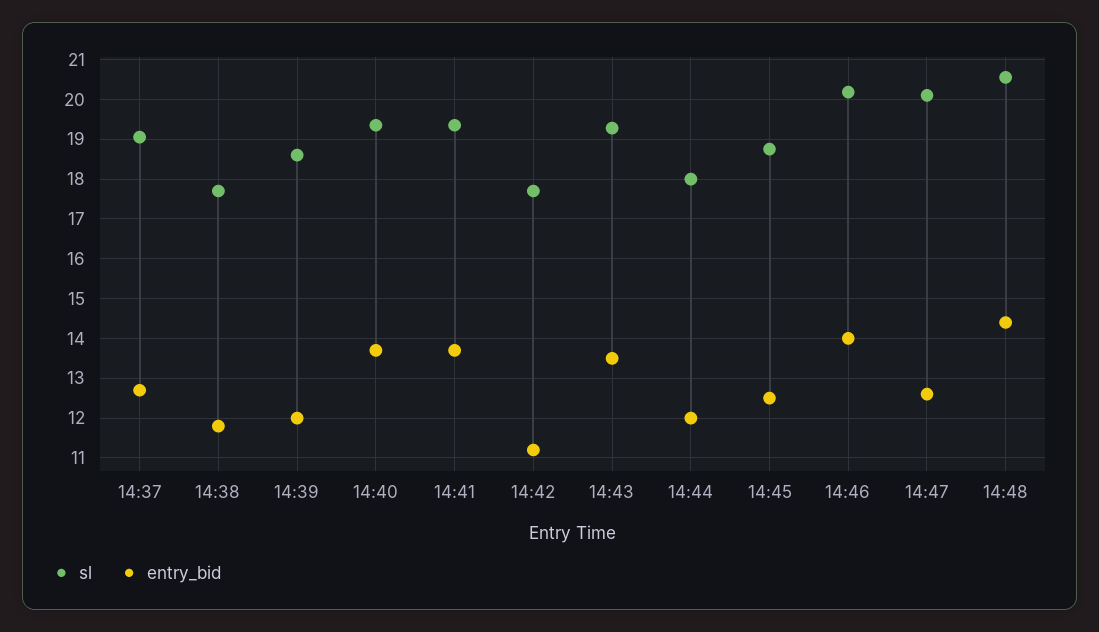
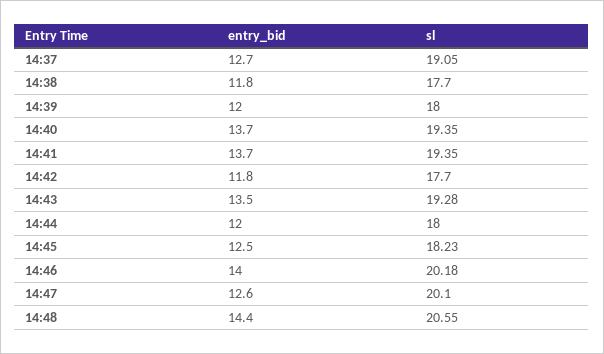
sl, 14:39: 18.6 -> 18
entry_bid, 14:42: 11.2 -> 11.8
sl, 14:45: 18.8 -> 18.23

